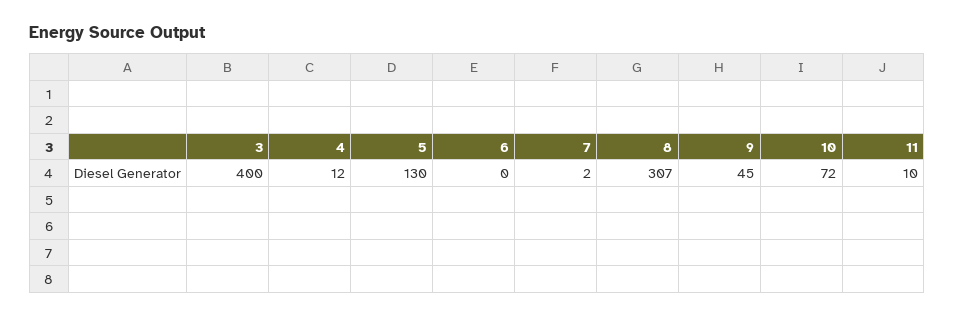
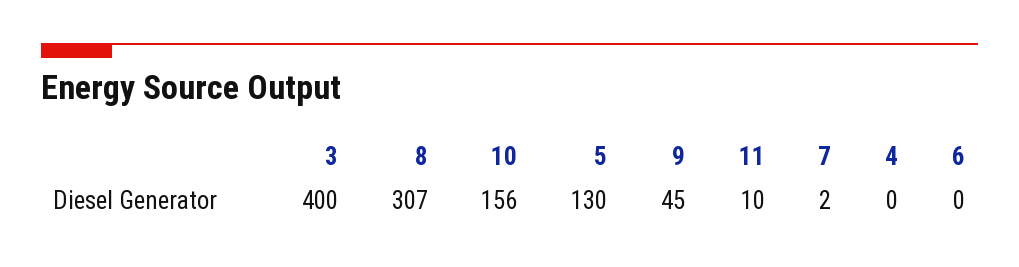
4: 12 -> 0
10: 72 -> 156

